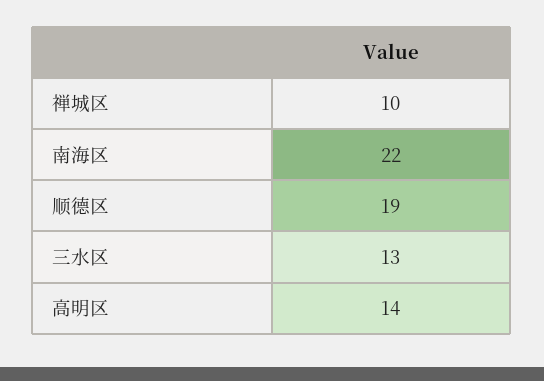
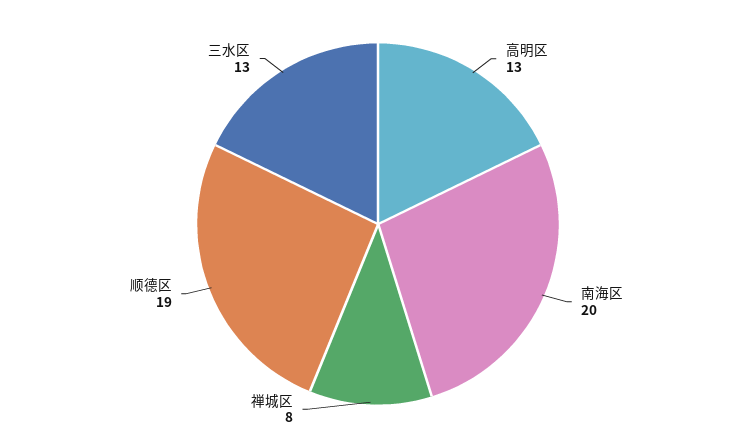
禅城区: 10 -> 8
南海区: 22 -> 20
高明区: 14 -> 13

